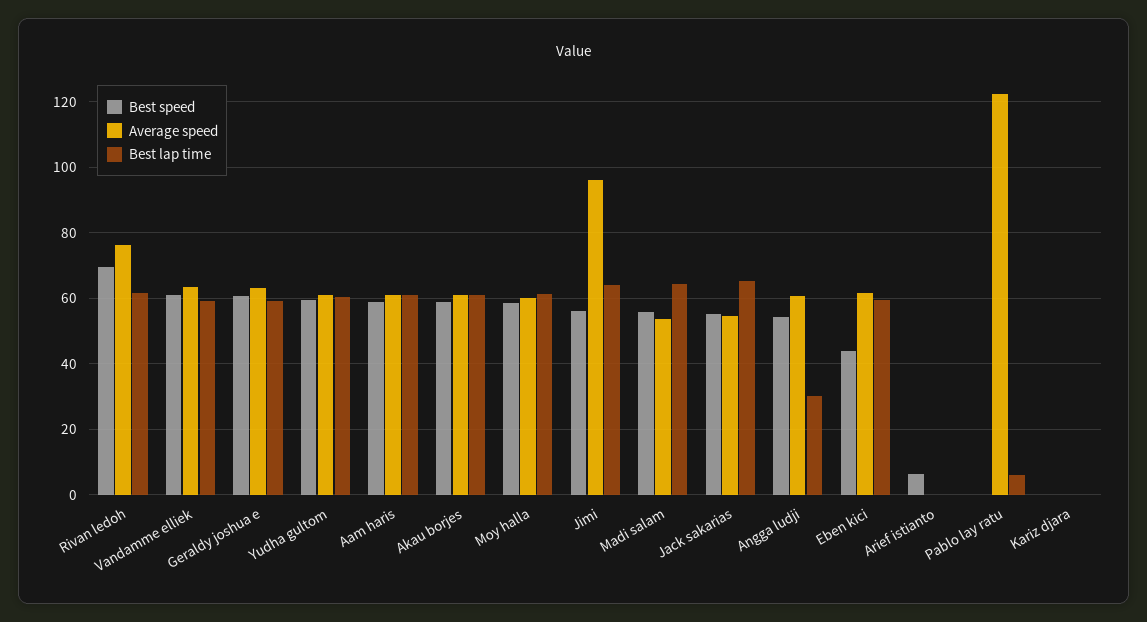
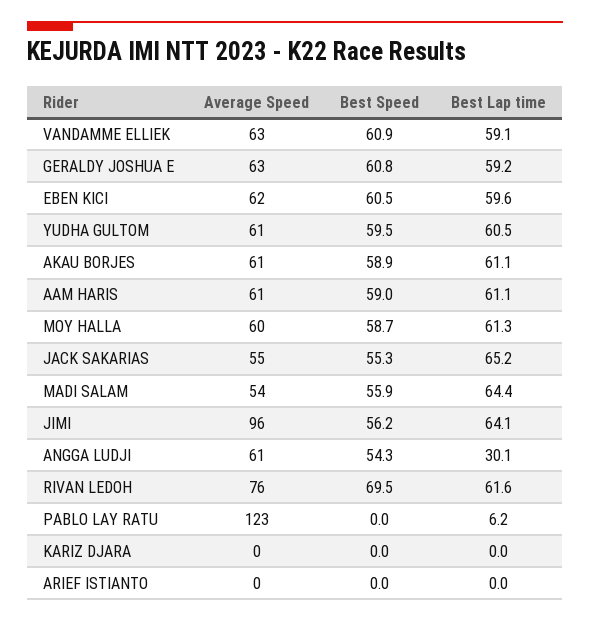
Best speed, Eben kici: 44 -> 60.5
Best speed, Arief istianto: 6 -> 0

